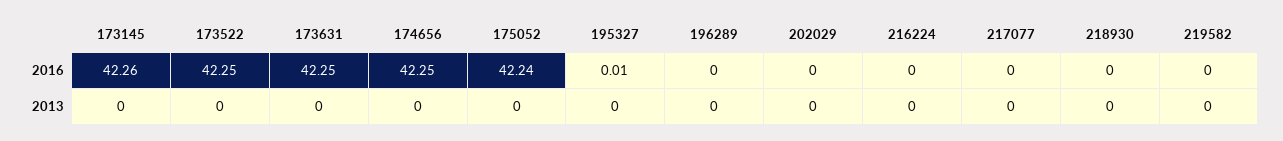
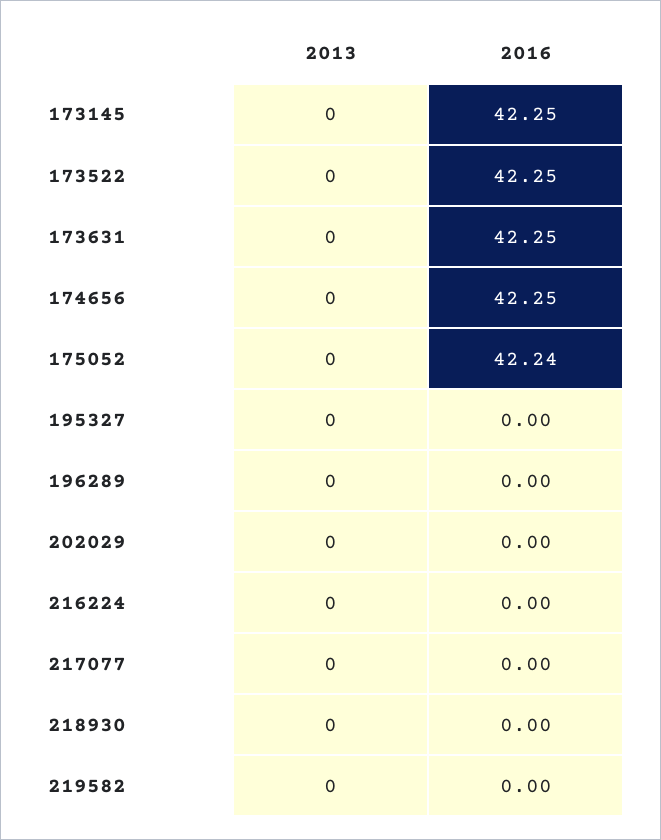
173145, 2016: 42.26 -> 42.25
195327, 2016: 0.01 -> 0

